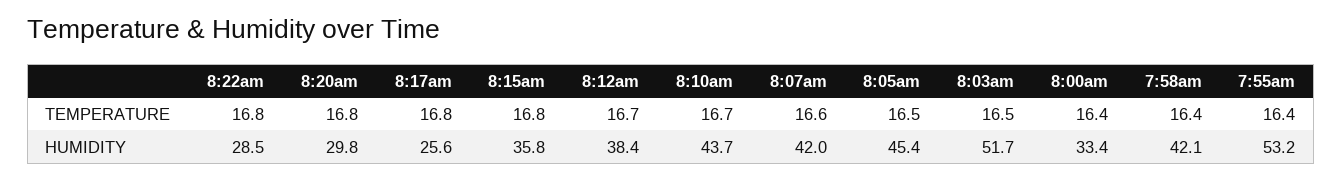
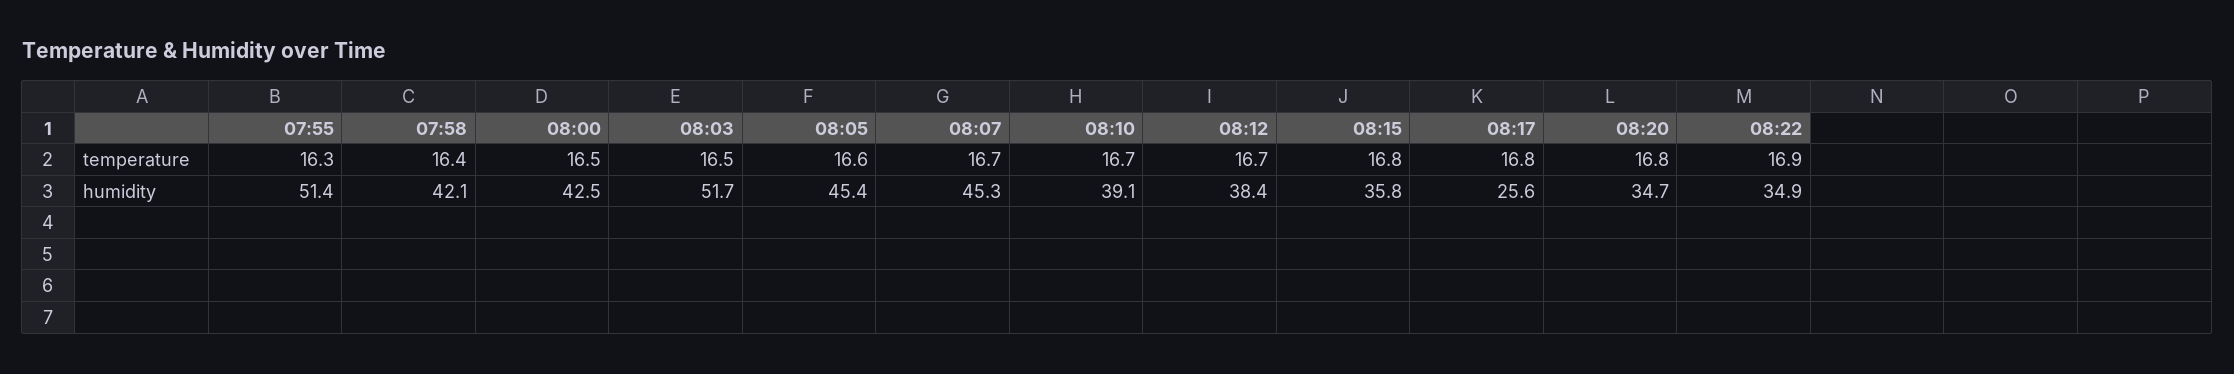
8:22am, TEMPERATURE: 16.8 -> 16.9
8:07am, TEMPERATURE: 16.6 -> 16.7
8:05am, TEMPERATURE: 16.5 -> 16.6
8:00am, TEMPERATURE: 16.4 -> 16.5
7:55am, TEMPERATURE: 16.4 -> 16.3
8:22am, HUMIDITY: 28.5 -> 34.9
8:20am, HUMIDITY: 29.8 -> 34.7
8:10am, HUMIDITY: 43.7 -> 39.1
8:07am, HUMIDITY: 42 -> 45.3
8:00am, HUMIDITY: 33.4 -> 42.5
7:55am, HUMIDITY: 53.2 -> 51.4

